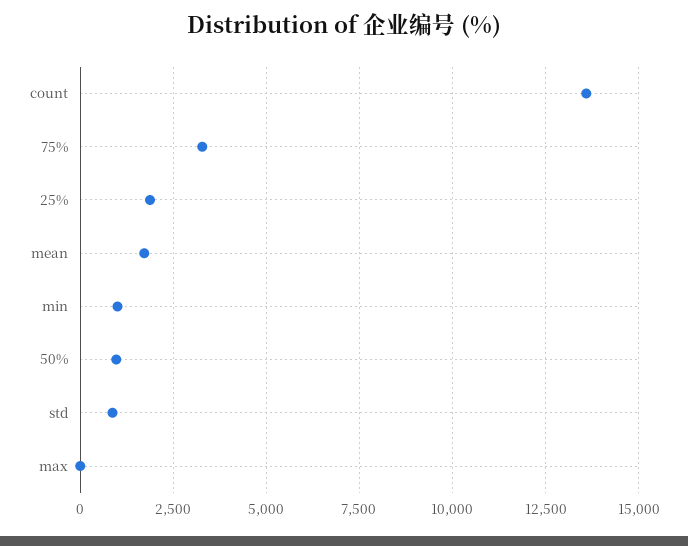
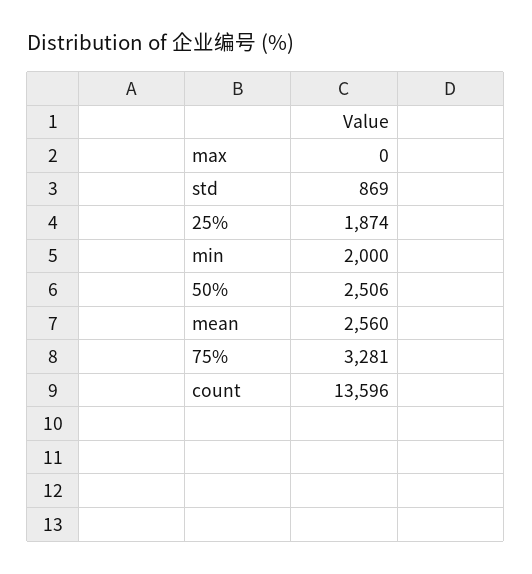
mean: 1750 -> 2560
min: 1000 -> 2000
50%: 1000 -> 2506

